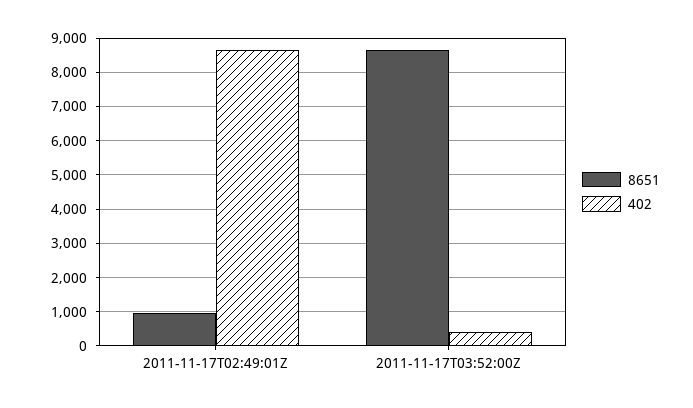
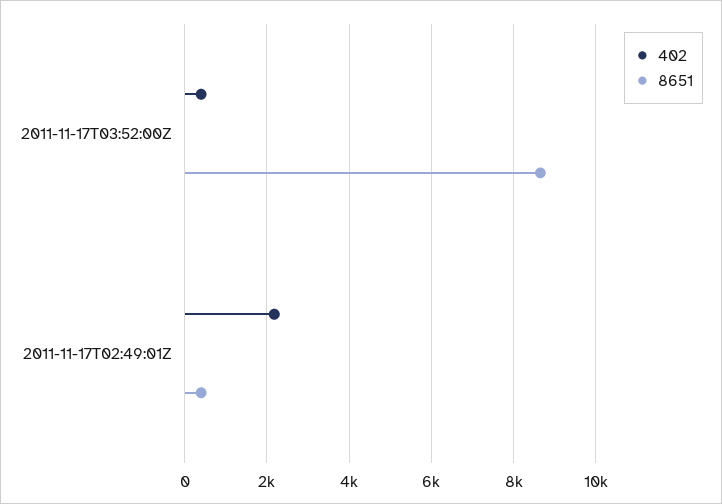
8651, 2011-11-17T02:49:01Z: 1000 -> 400
402, 2011-11-17T02:49:01Z: 8600 -> 2200

